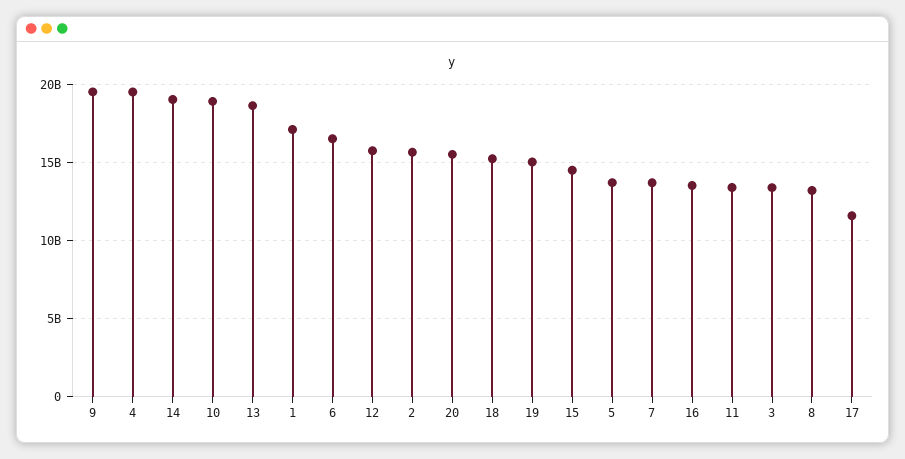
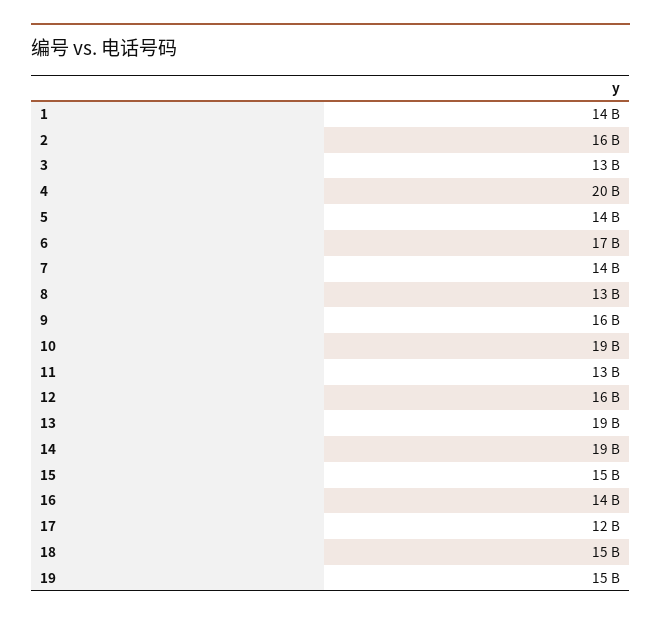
9: 19500000000 -> 16000000000
1: 17000000000 -> 14000000000
20: 15500000000 -> none

